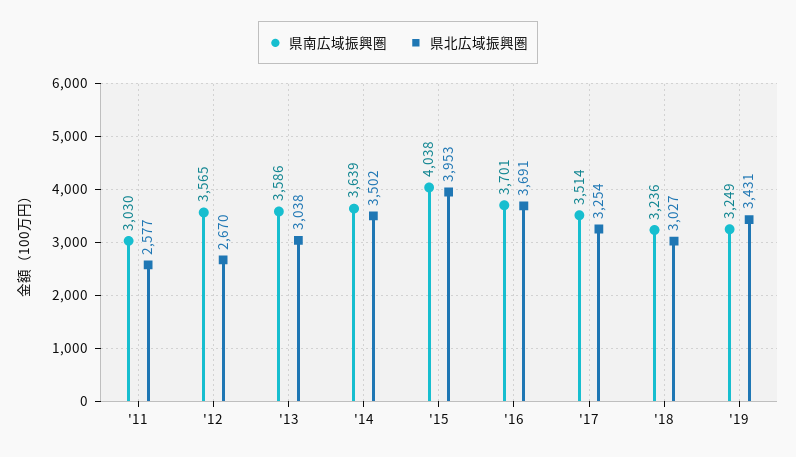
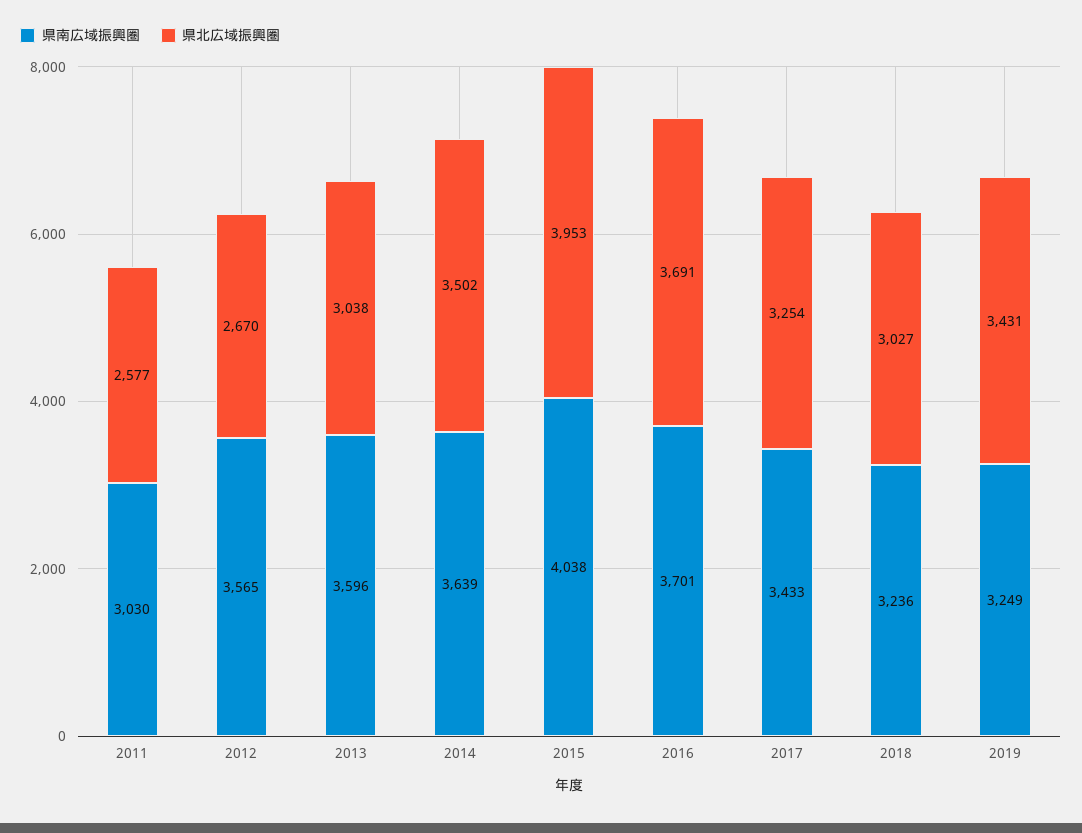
県南広域振興圏, '13: 3586 -> 3596
県南広域振興圏, '17: 3514 -> 3433

